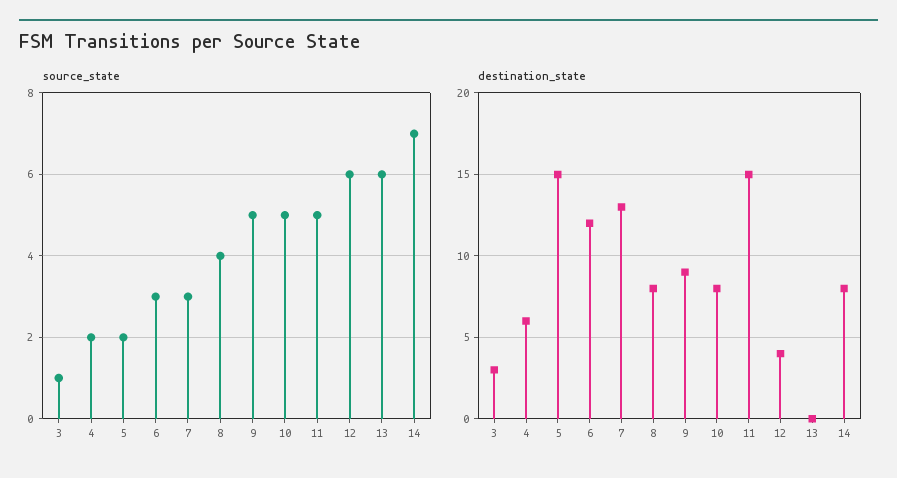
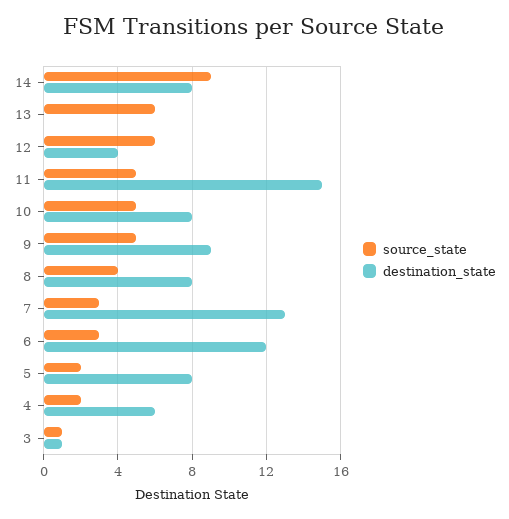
source_state, 14: 7 -> 9
destination_state, 3: 3 -> 1
destination_state, 5: 15 -> 8

